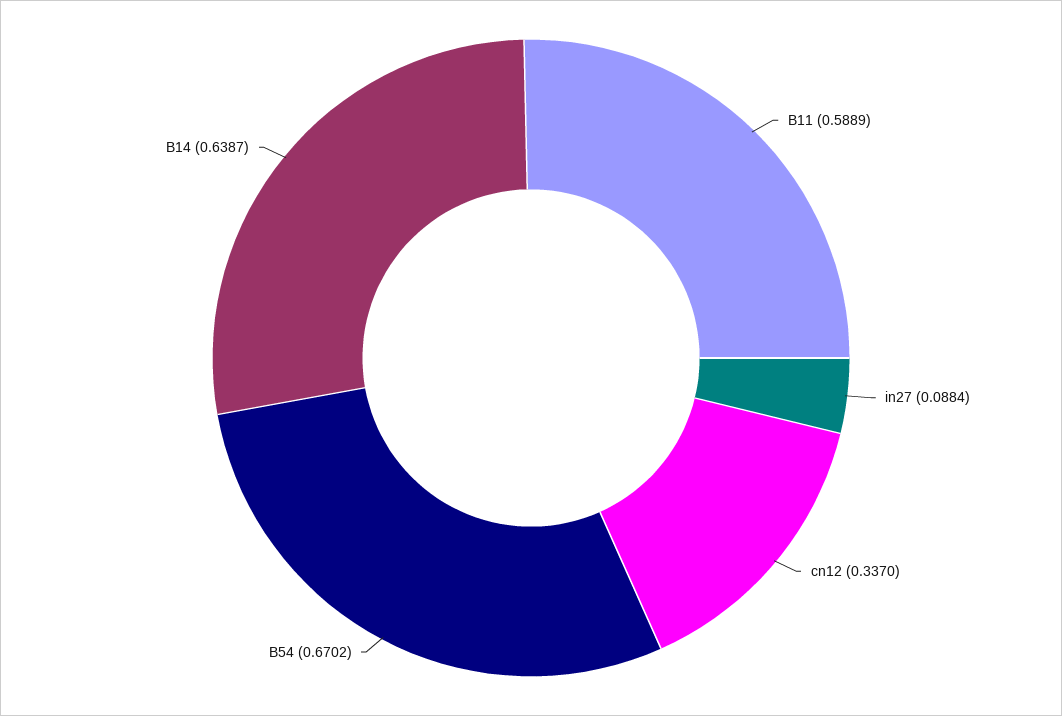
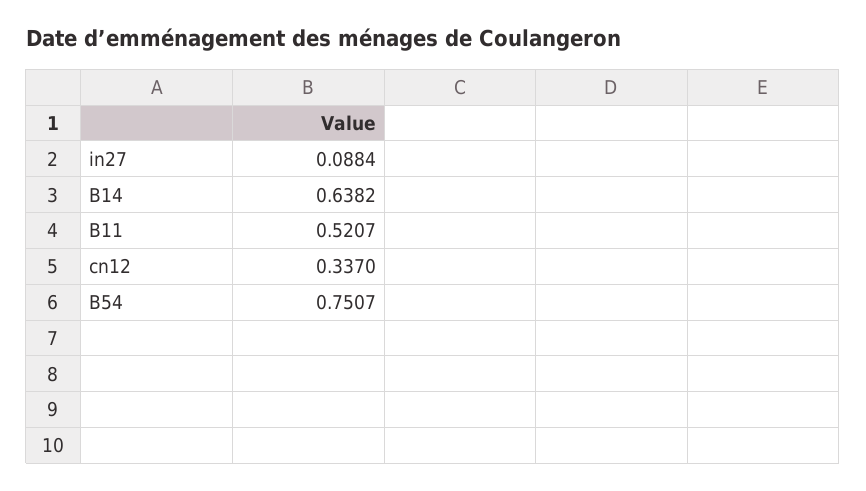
B11: 0.5889 -> 0.5207
B54: 0.6702 -> 0.7507
B14: 0.6387 -> 0.6382

